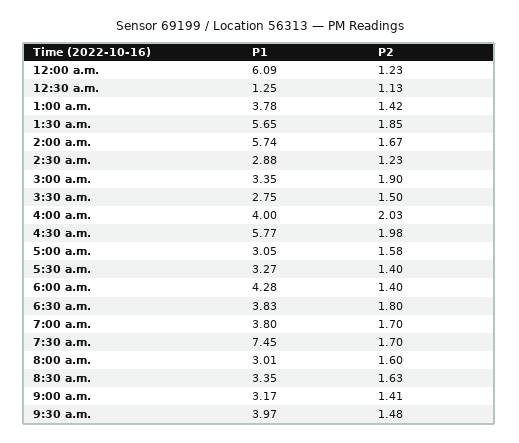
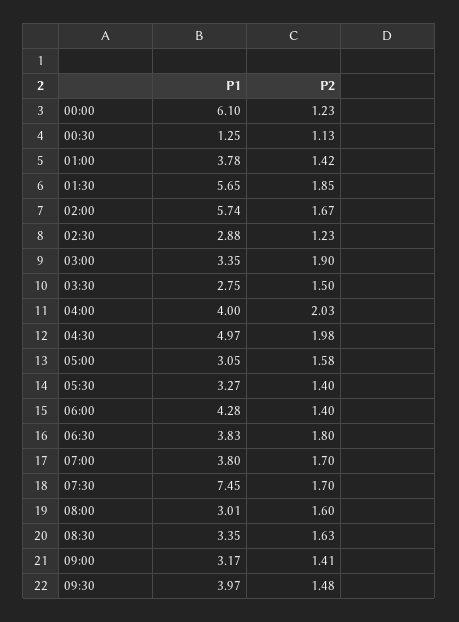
P1, 12:00 a.m.: 6.09 -> 6.1
P1, 4:30 a.m.: 5.77 -> 4.97

